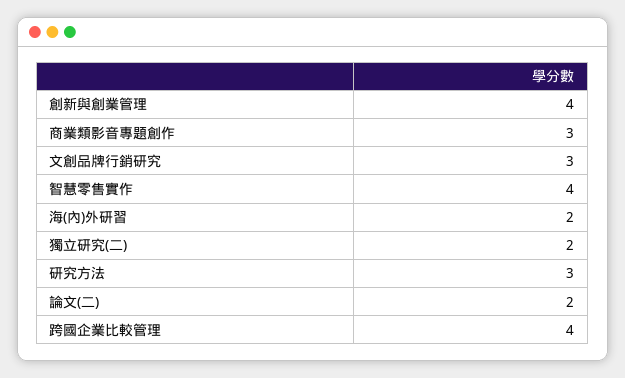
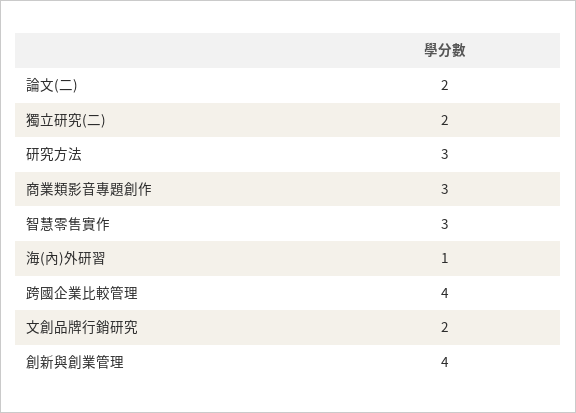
文創品牌行銷研究: 3 -> 2
智慧零售實作: 4 -> 3
海(內)外研習: 2 -> 1

